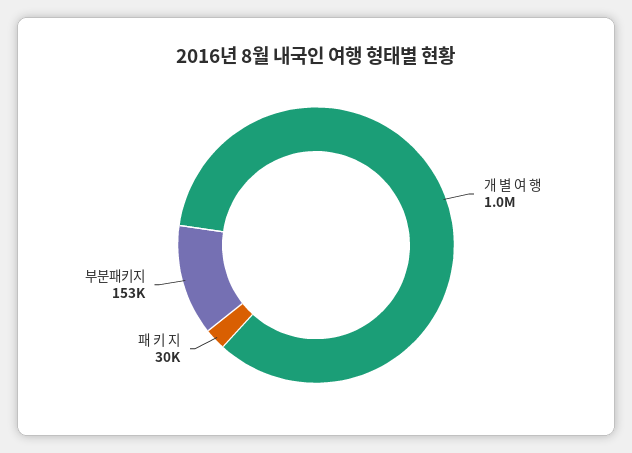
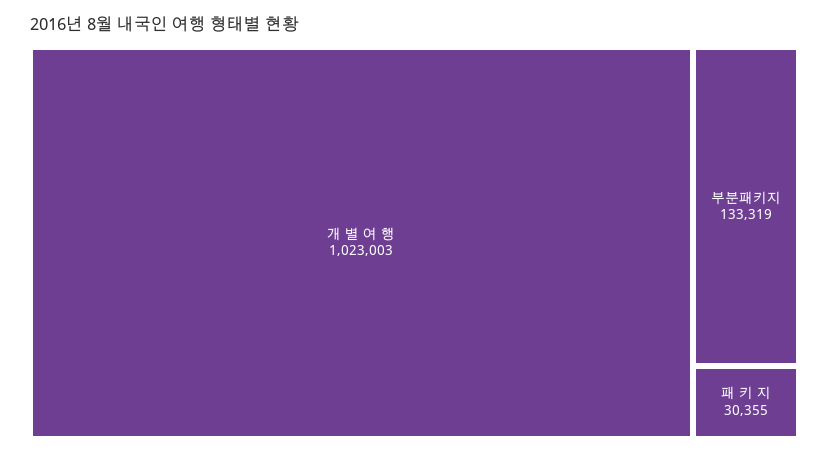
부분패키지: 153000 -> 133319

